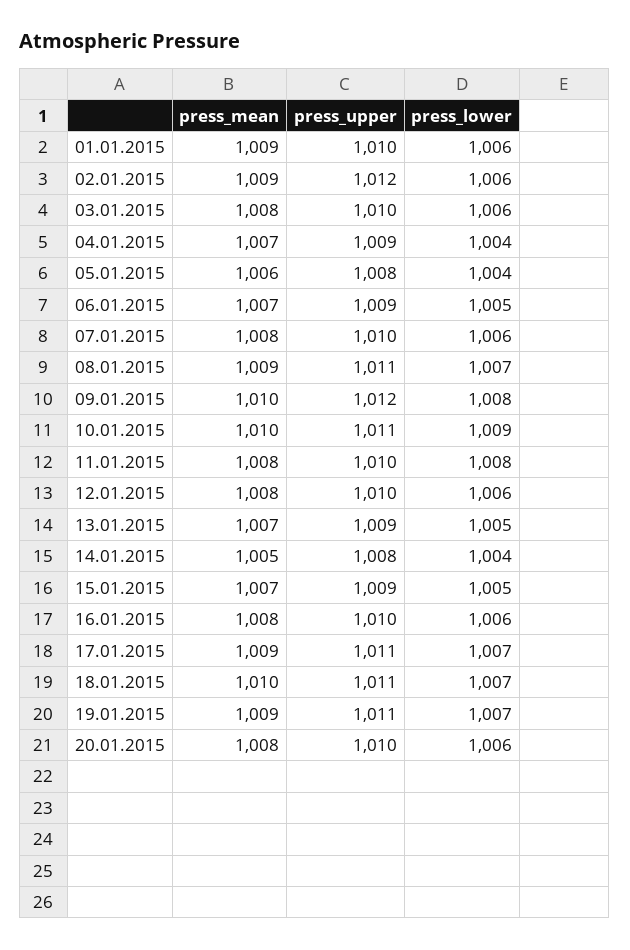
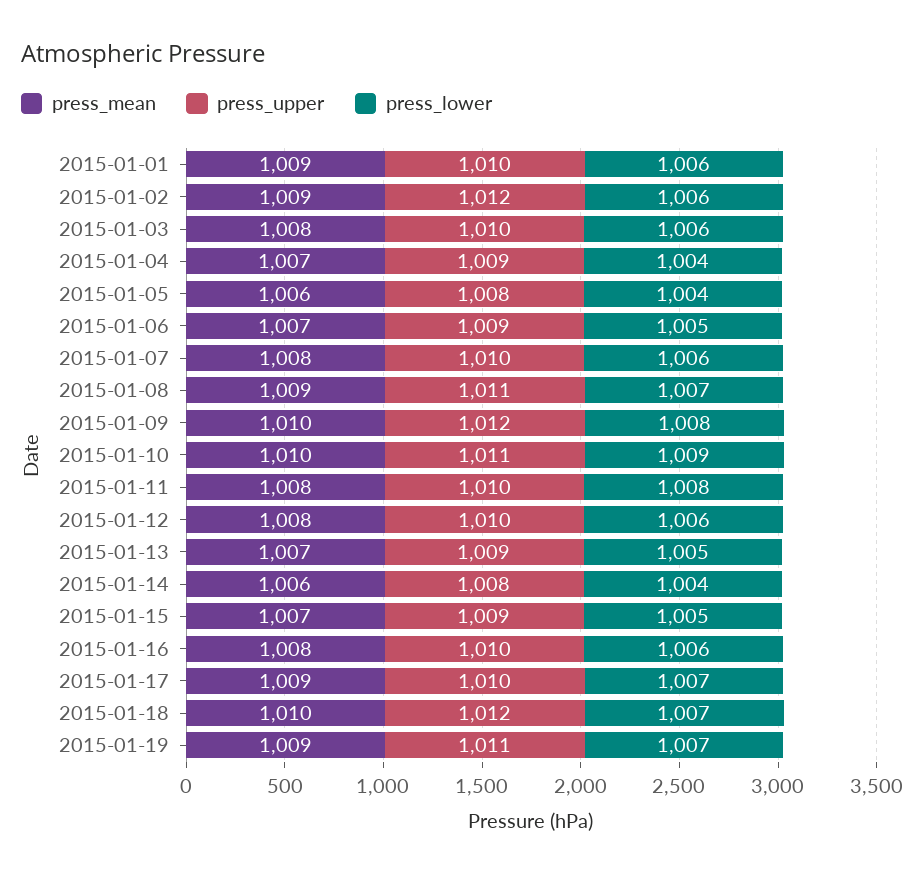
press_mean, 14.01.2015: 1005 -> 1006
press_upper, 17.01.2015: 1011 -> 1010
press_upper, 18.01.2015: 1011 -> 1012
press_mean, 20.01.2015: 1008 -> none
press_upper, 20.01.2015: 1010 -> none
press_lower, 20.01.2015: 1006 -> none

